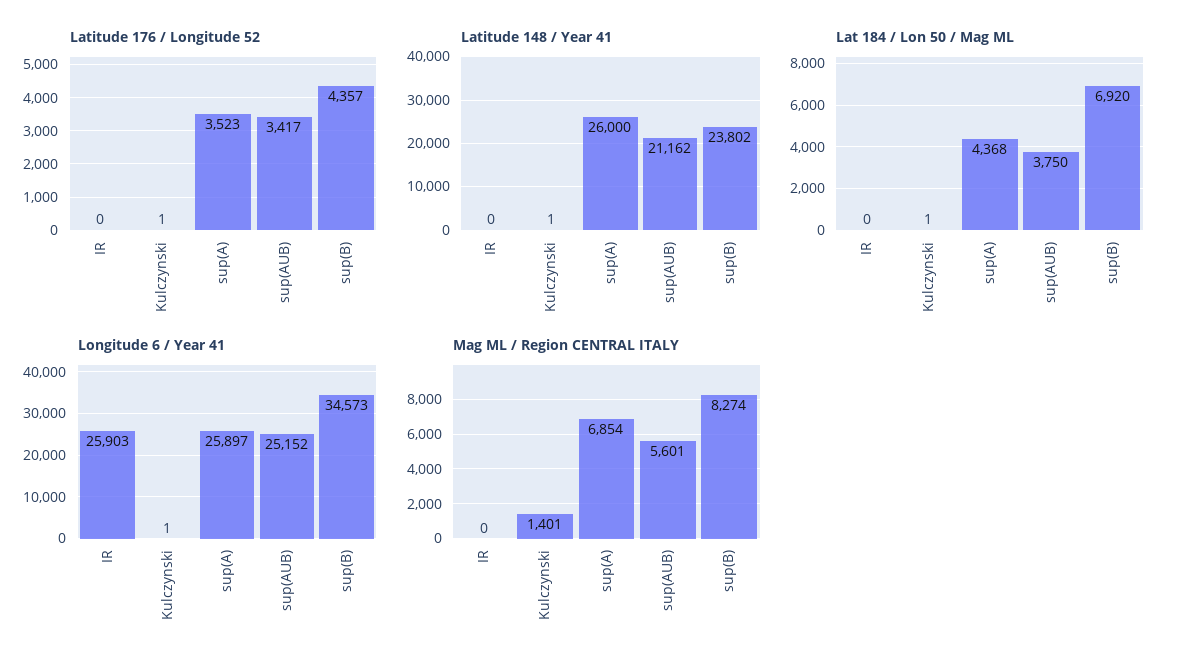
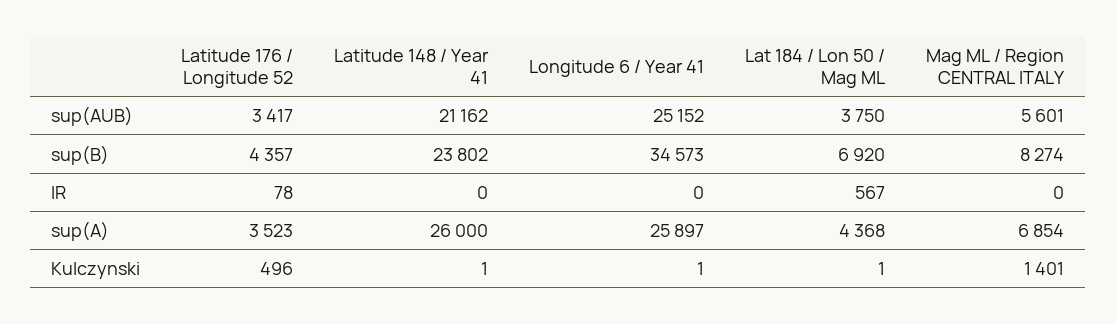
Latitude 176 / Longitude 52, IR: 0 -> 78
Latitude 176 / Longitude 52, Kulczynski: 1 -> 496
Lat 184 / Lon 50 / Mag ML, IR: 0 -> 567
Longitude 6 / Year 41, IR: 25903 -> 0

